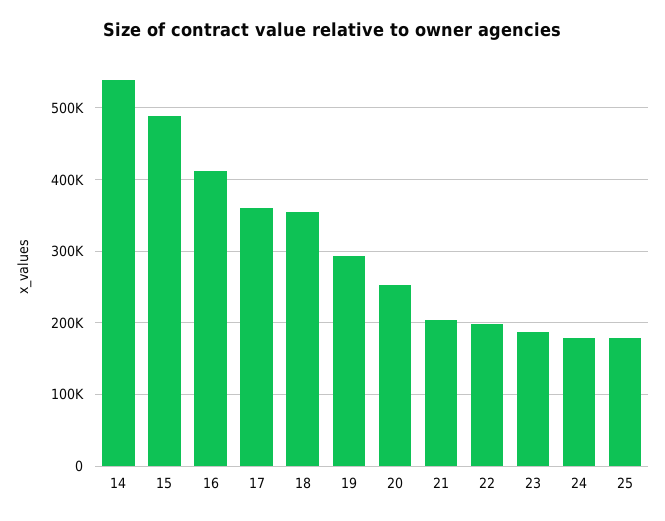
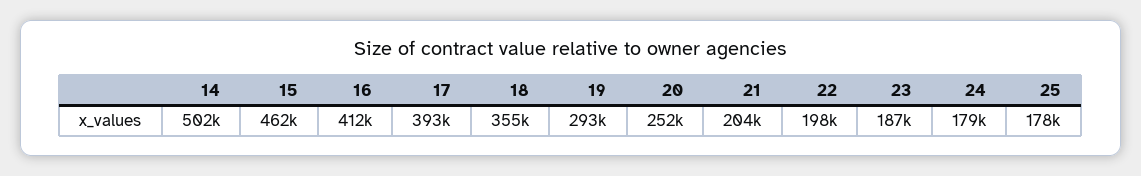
14: 540000 -> 502000
15: 490000 -> 462000
17: 360000 -> 393000

